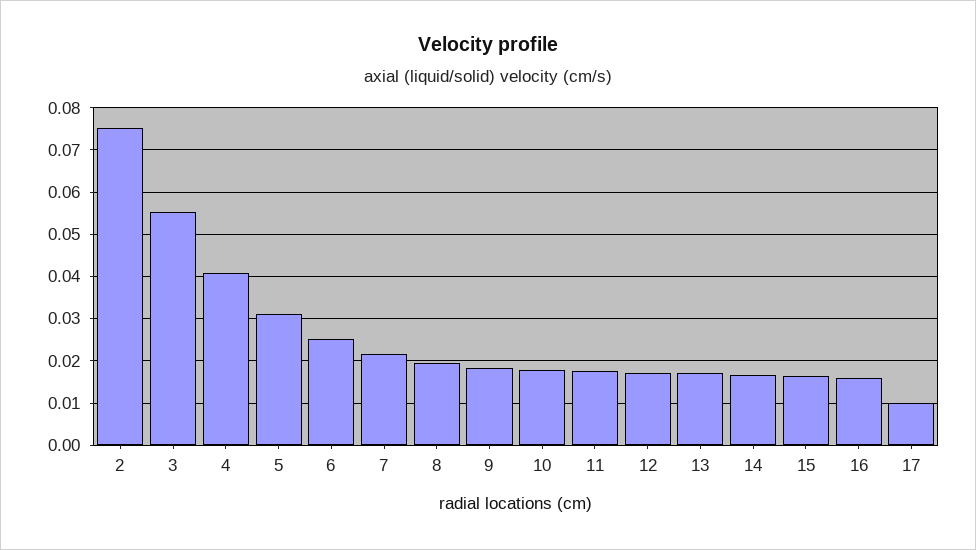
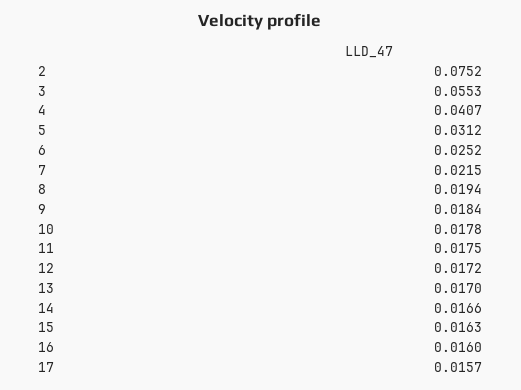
17: 0.01 -> 0.0157

